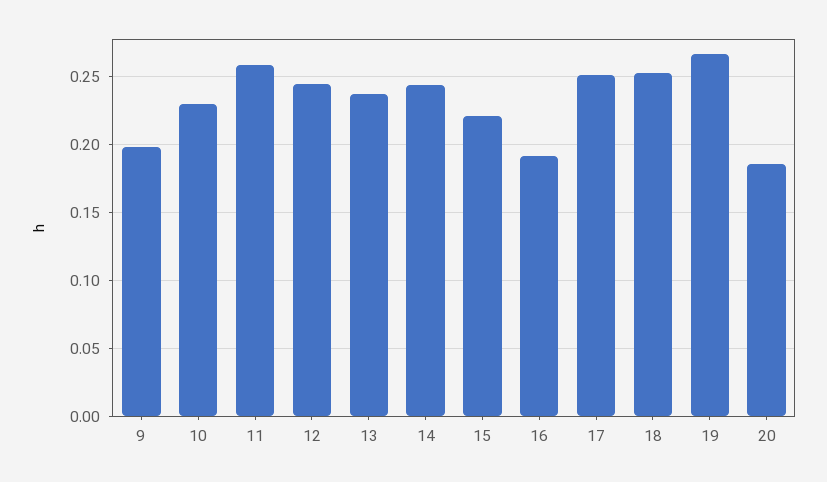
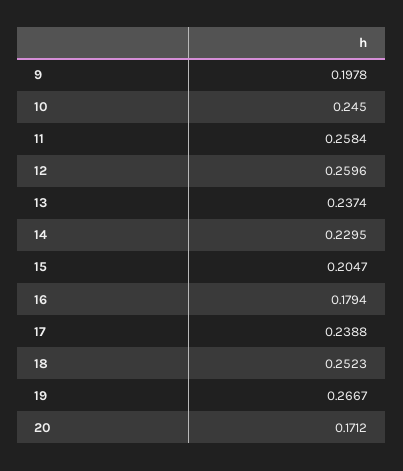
10: 0.23 -> 0.245
12: 0.245 -> 0.2596
14: 0.245 -> 0.2295
15: 0.22 -> 0.2047
16: 0.19 -> 0.1794
17: 0.25 -> 0.2388
20: 0.185 -> 0.1712

